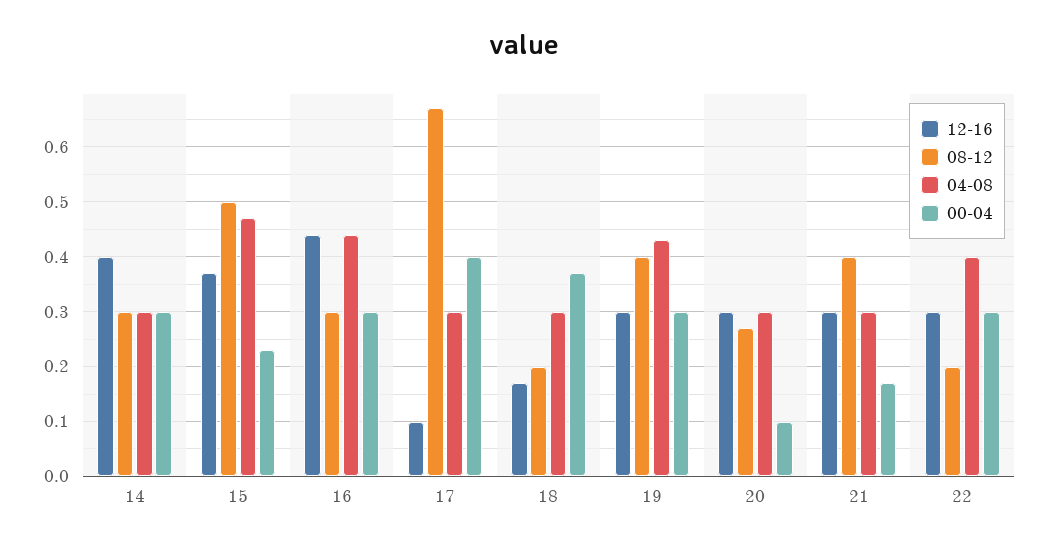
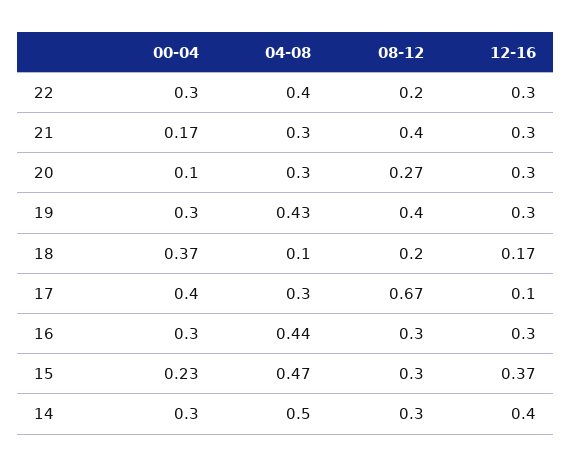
04-08, 14: 0.3 -> 0.5
08-12, 15: 0.5 -> 0.3
12-16, 16: 0.45 -> 0.3
04-08, 18: 0.3 -> 0.1

